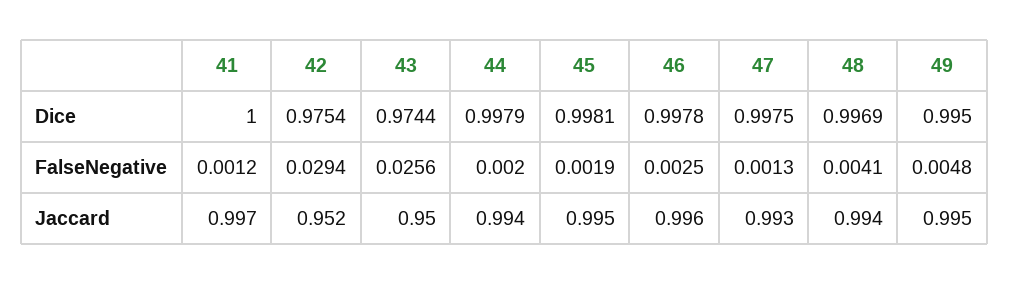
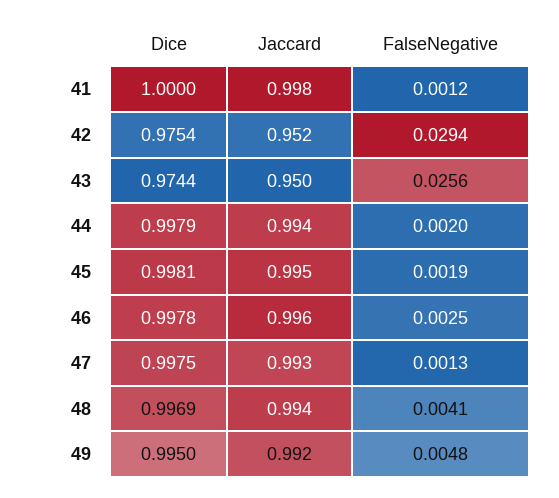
41, Jaccard: 0.997 -> 0.998
49, Jaccard: 0.995 -> 0.992

